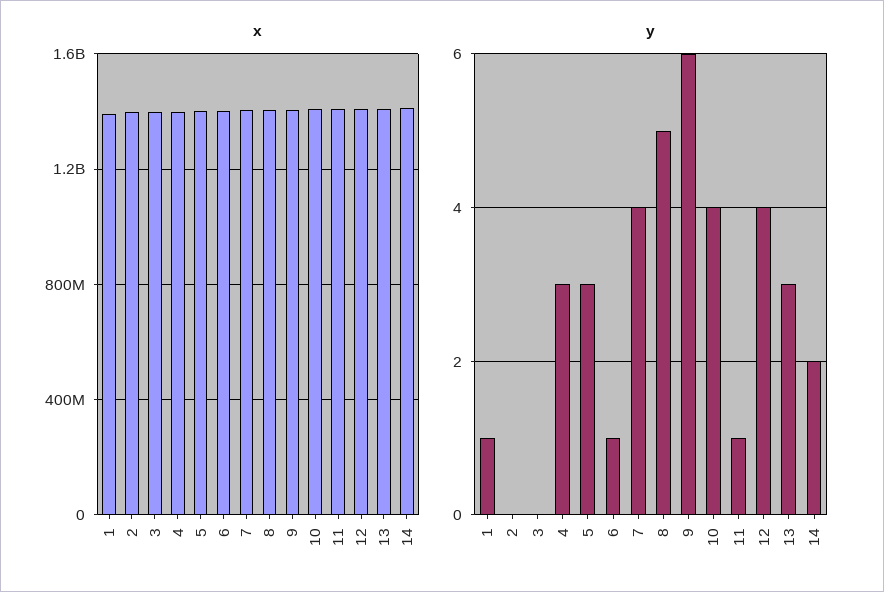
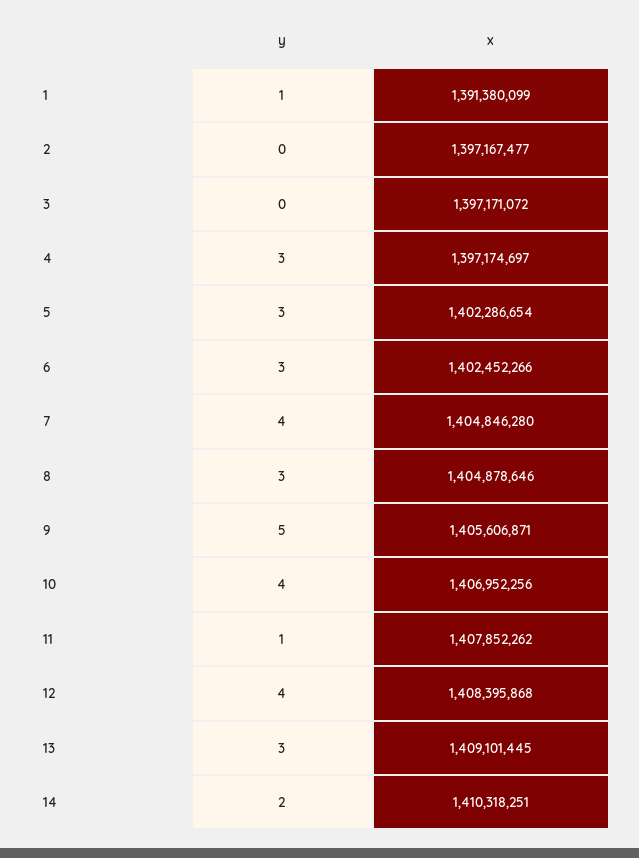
y, 6: 1 -> 3
y, 8: 5 -> 3
y, 9: 6 -> 5

